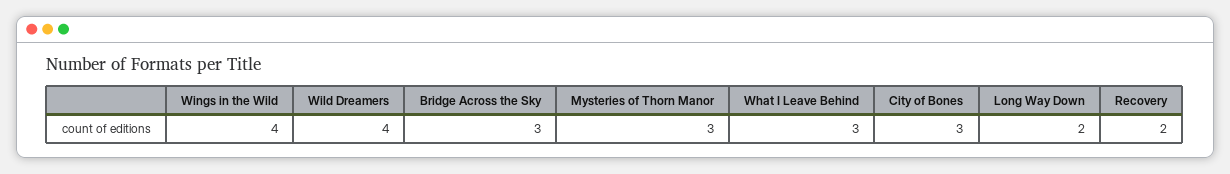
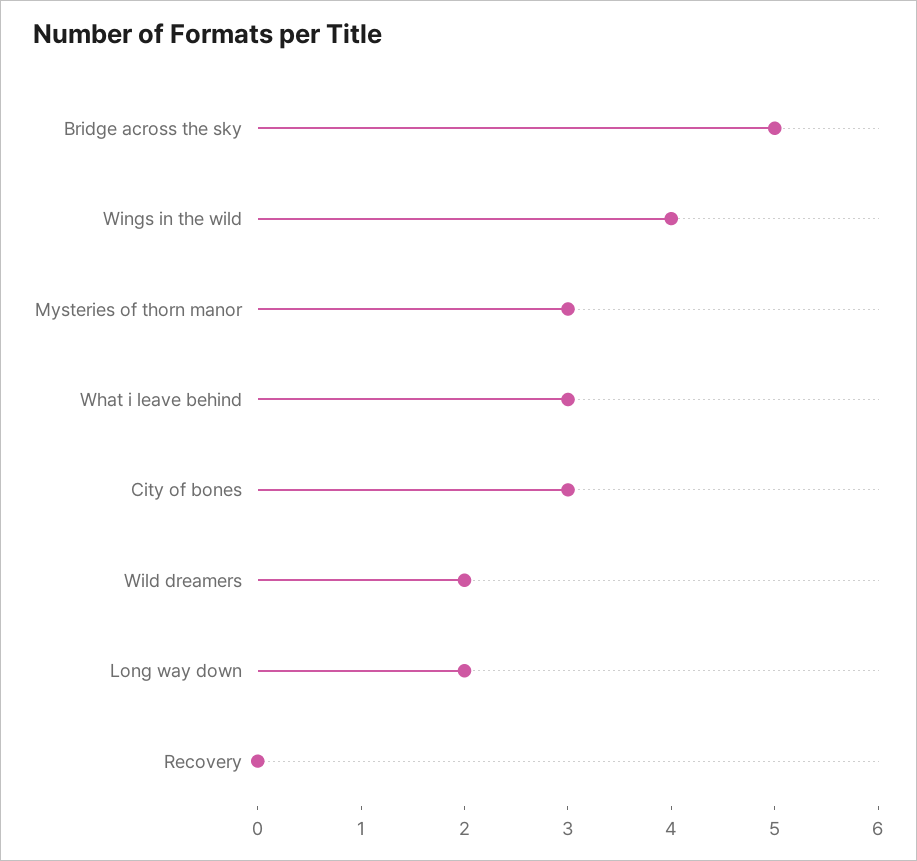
Wild Dreamers: 4 -> 2
Bridge Across the Sky: 3 -> 5
Recovery: 2 -> 0

